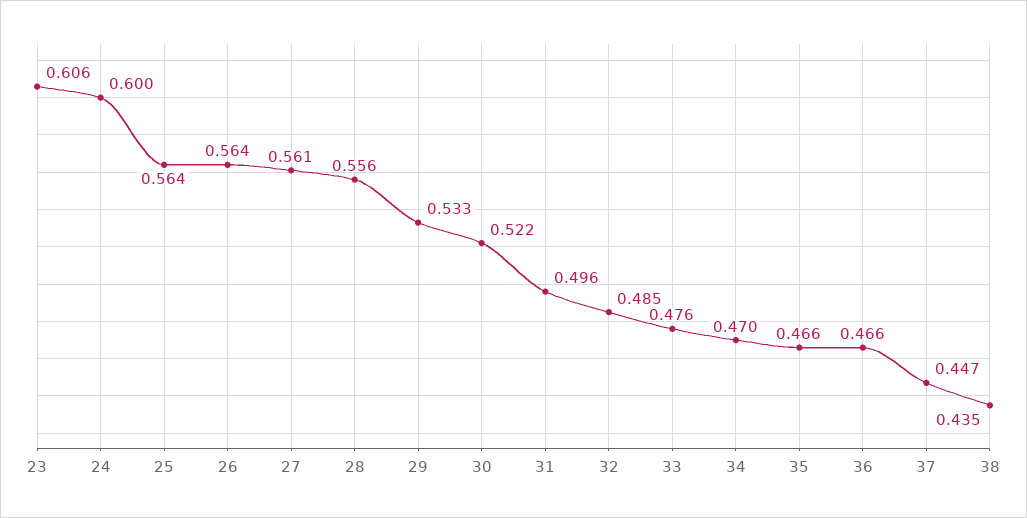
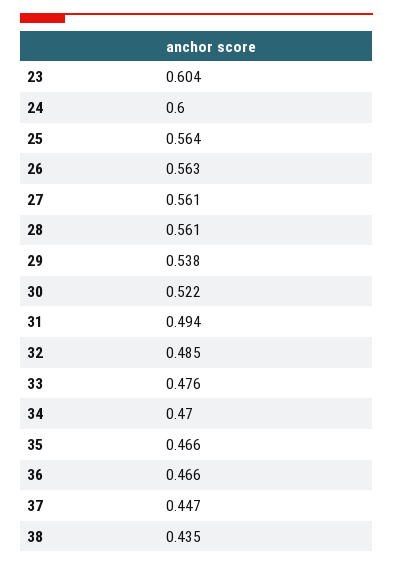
23: 0.606 -> 0.604
26: 0.564 -> 0.563
28: 0.556 -> 0.561
29: 0.533 -> 0.538
31: 0.496 -> 0.494

